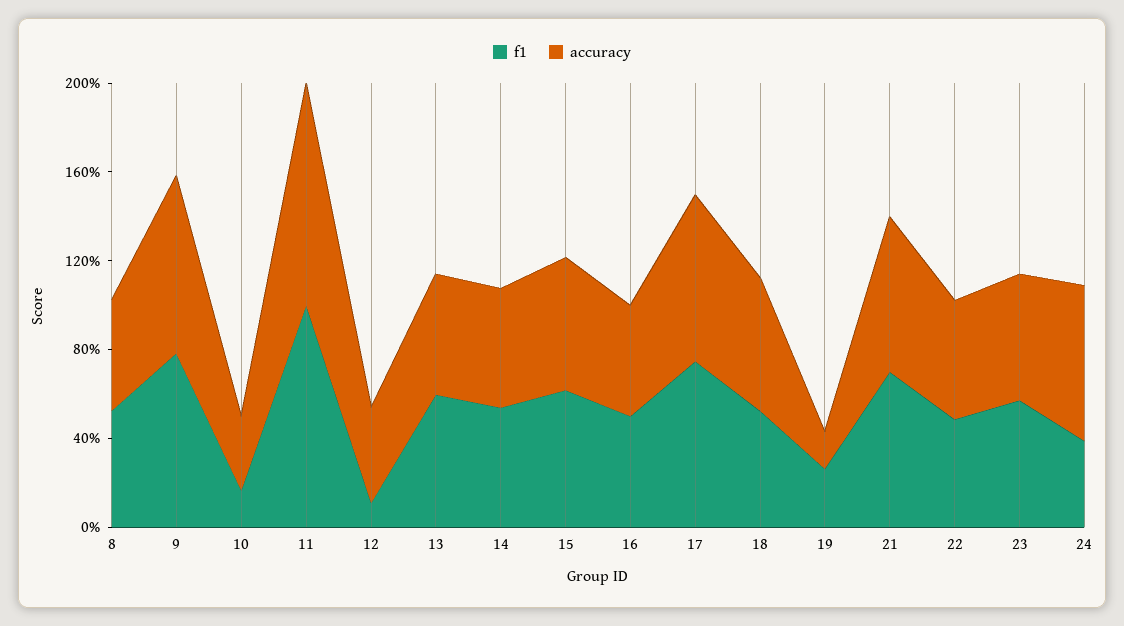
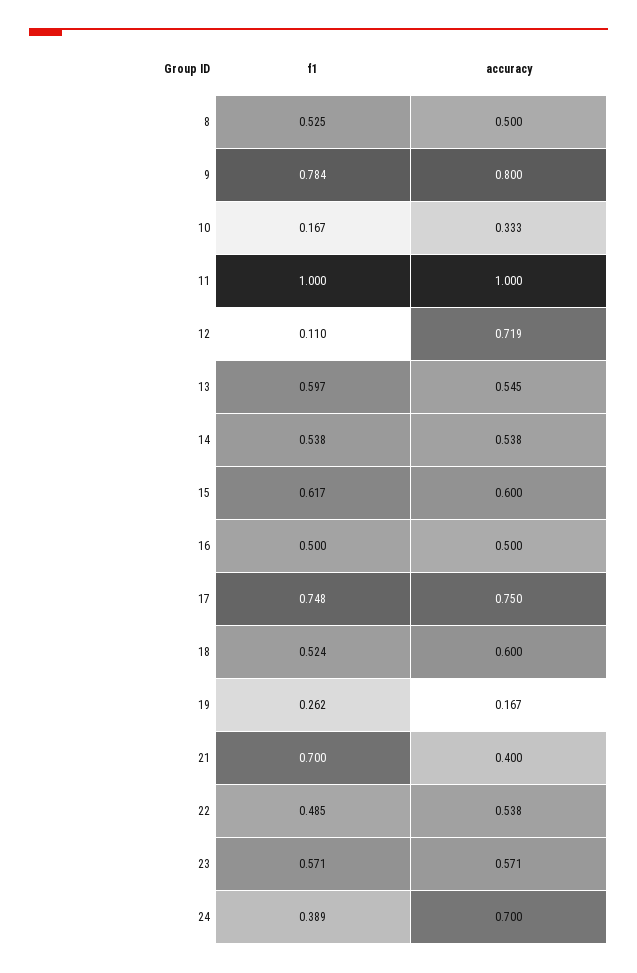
accuracy, 12: 0.4 -> 0.719
accuracy, 21: 0.7 -> 0.4

